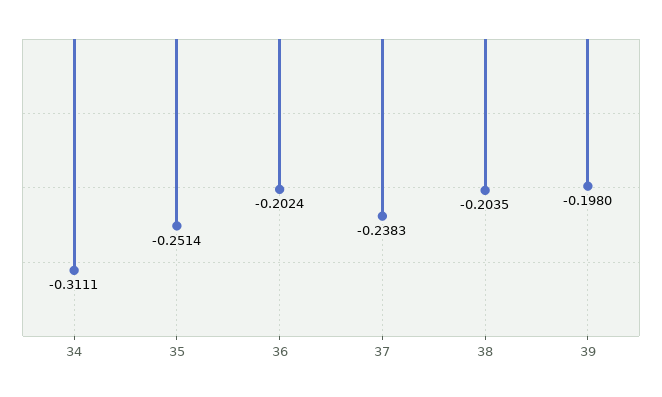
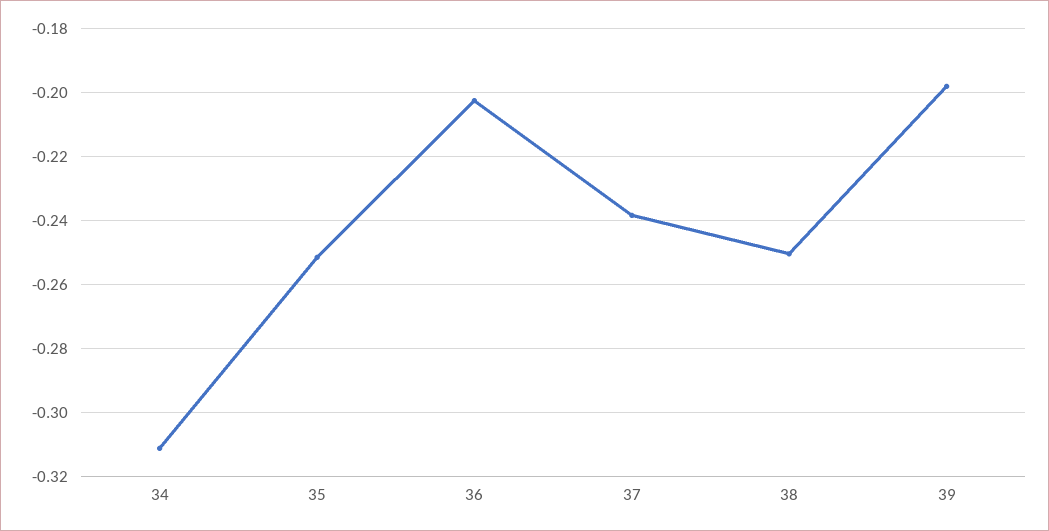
38: -0.2035 -> -0.25

